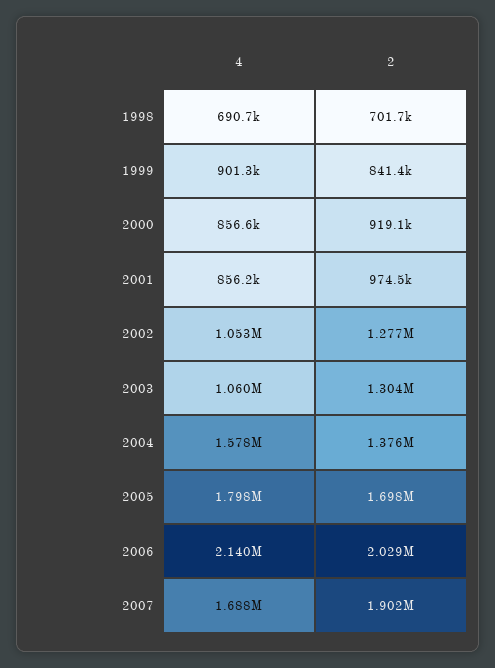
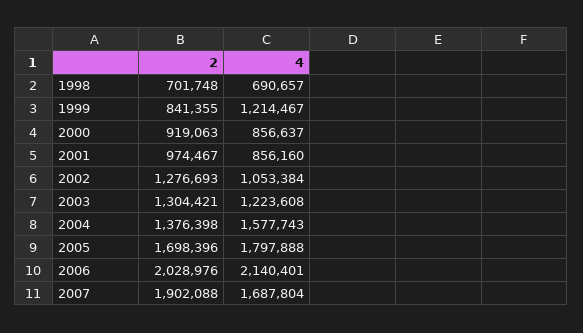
4, 1999: 901300 -> 1214467
4, 2003: 1060000 -> 1223608

